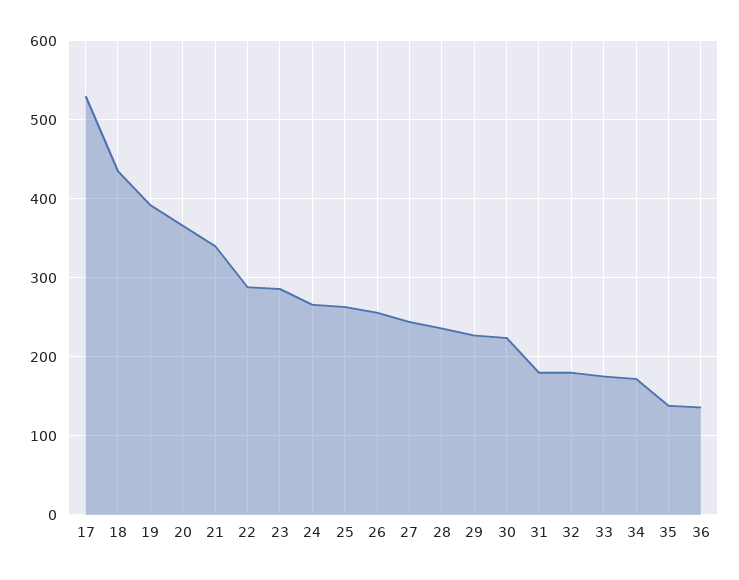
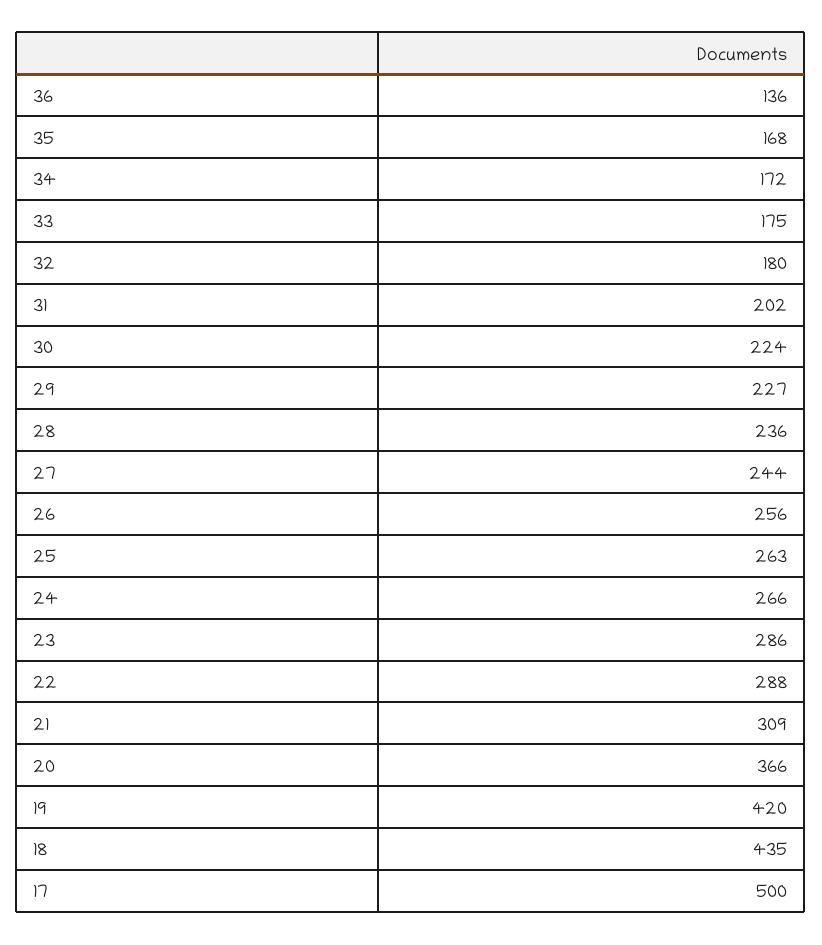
17: 530 -> 500
19: 390 -> 420
21: 340 -> 309
31: 180 -> 202
35: 140 -> 168

